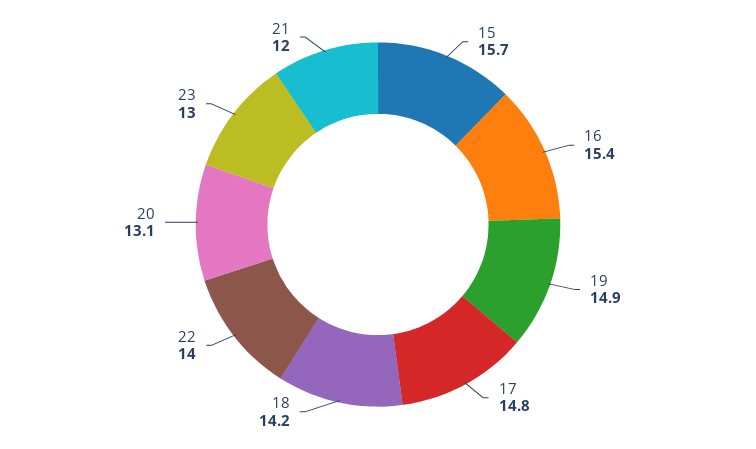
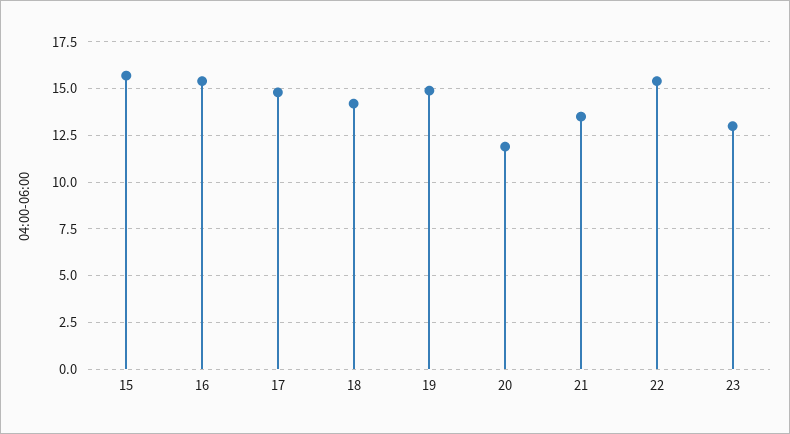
22: 14 -> 15.5
20: 13.1 -> 12
21: 12 -> 13.5

